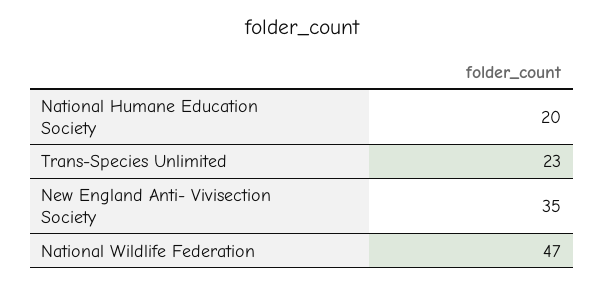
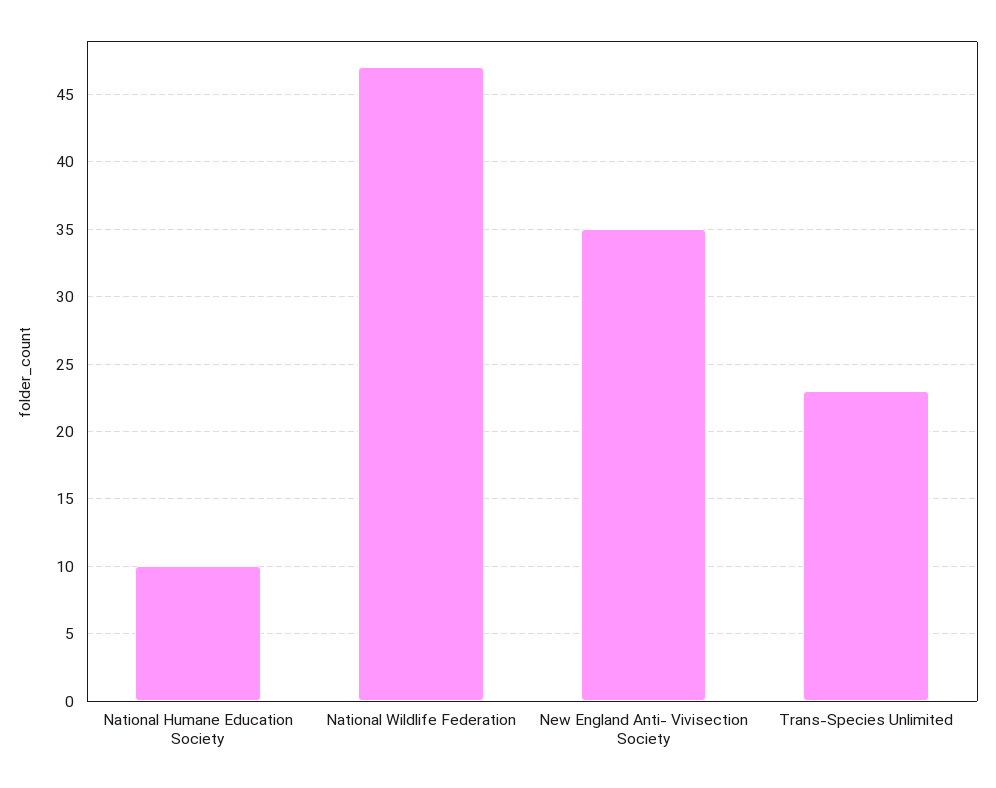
National Humane Education Society: 20 -> 10

